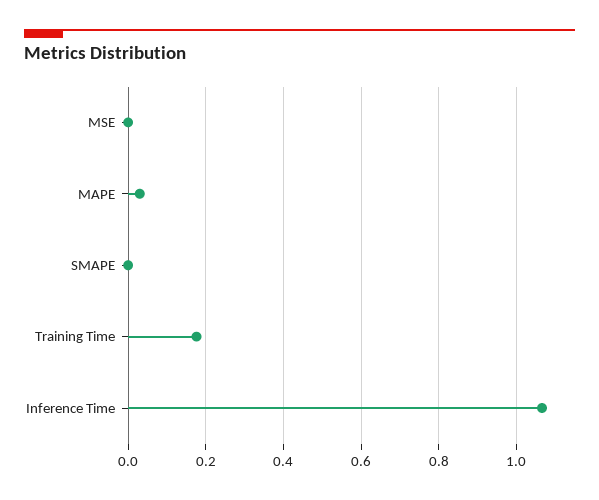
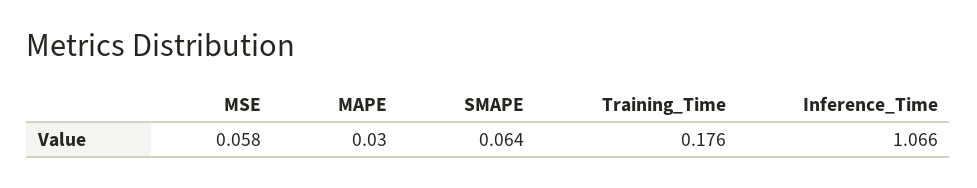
MSE: 0 -> 0.058
SMAPE: 0 -> 0.064

